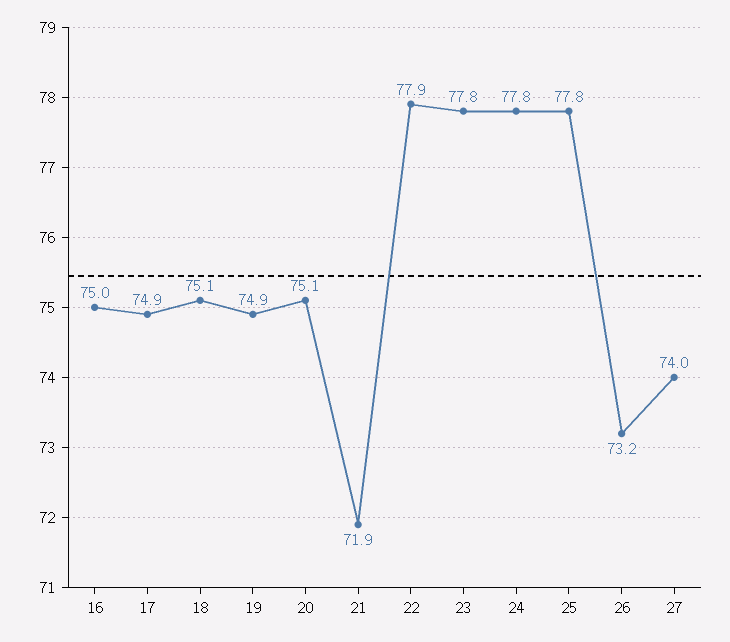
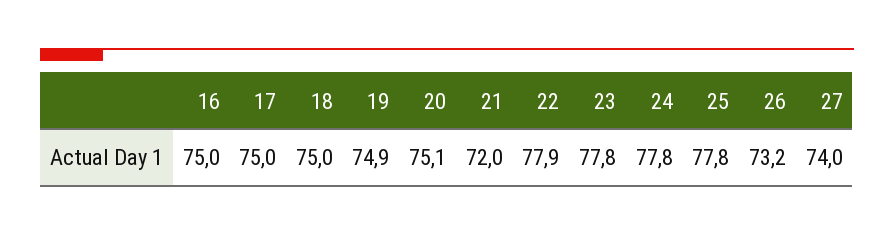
17: 74.9 -> 75
18: 75.1 -> 75
21: 71.9 -> 72

